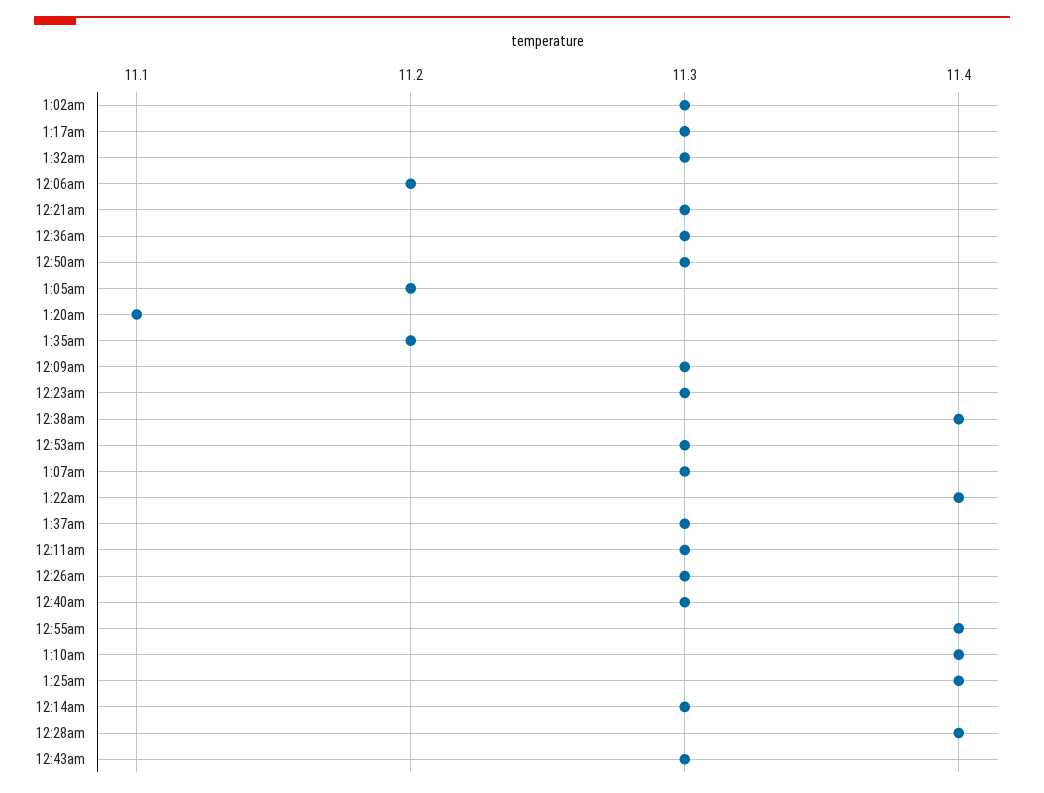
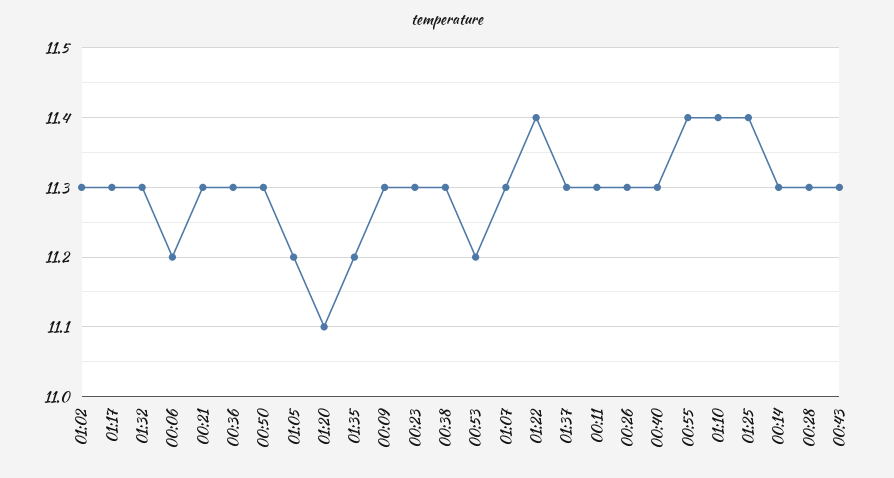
12:38am: 11.4 -> 11.3
12:53am: 11.3 -> 11.2
12:28am: 11.4 -> 11.3

